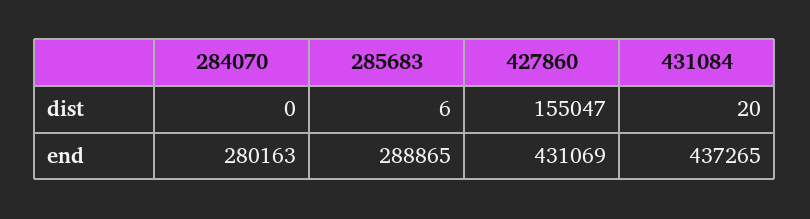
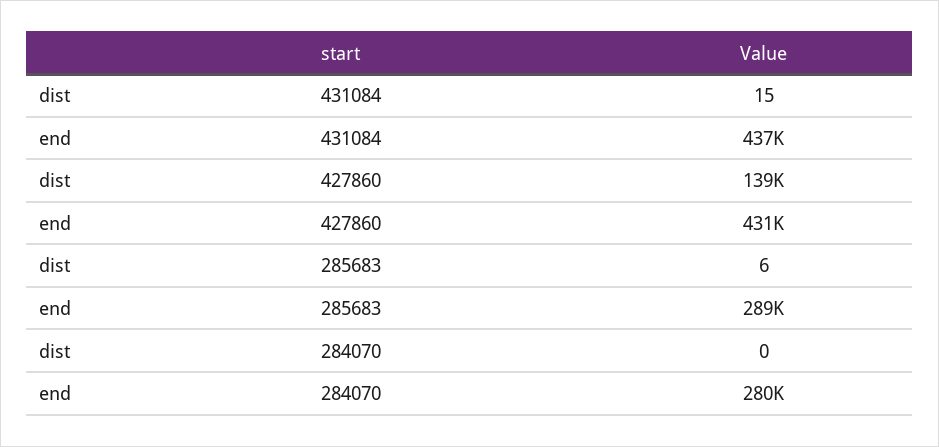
427860, dist: 155047 -> 139000
431084, dist: 20 -> 15

